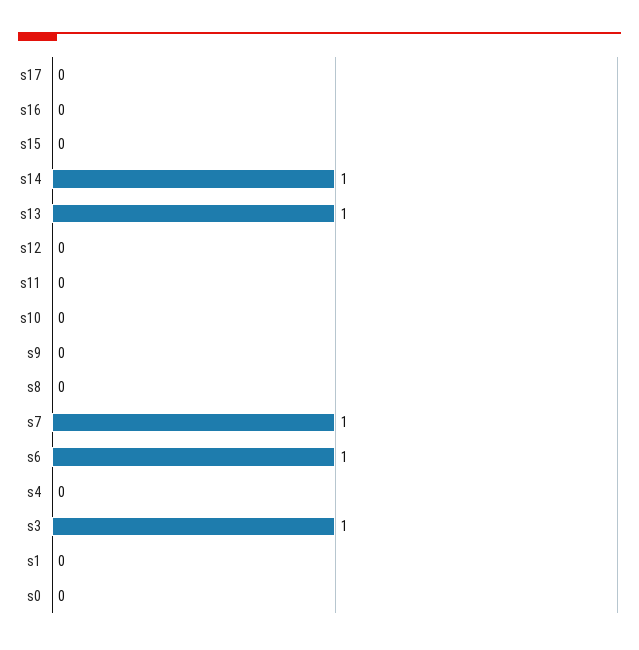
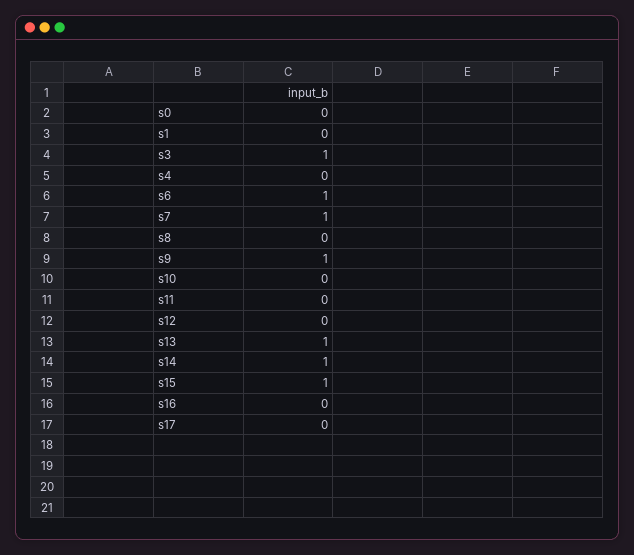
s15: 0 -> 1
s9: 0 -> 1

